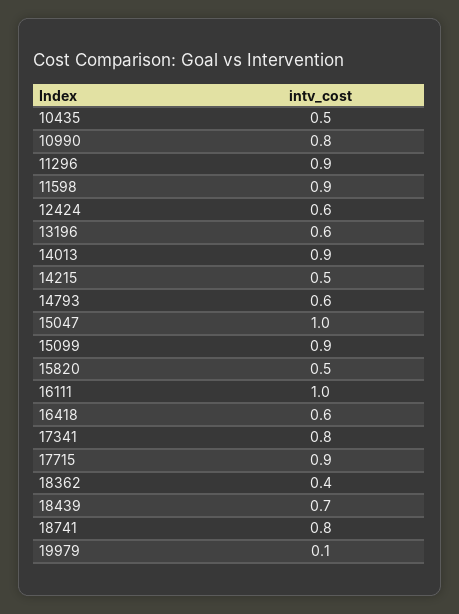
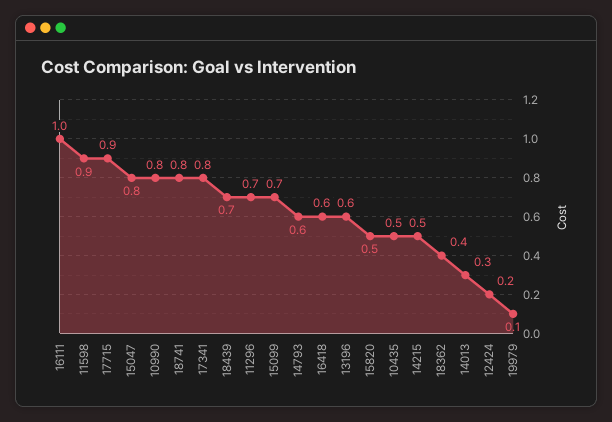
11296: 0.9 -> 0.7
12424: 0.6 -> 0.2
14013: 0.9 -> 0.3
15047: 1 -> 0.8
15099: 0.9 -> 0.7

